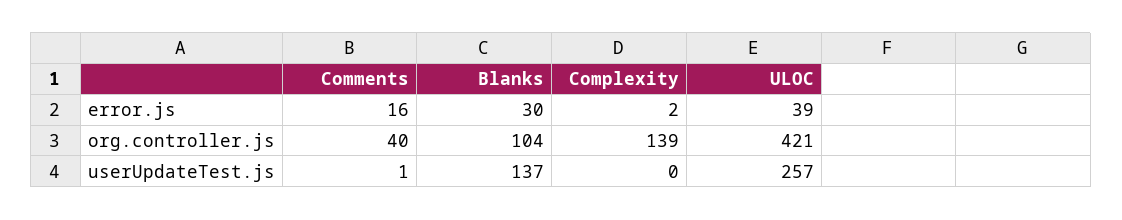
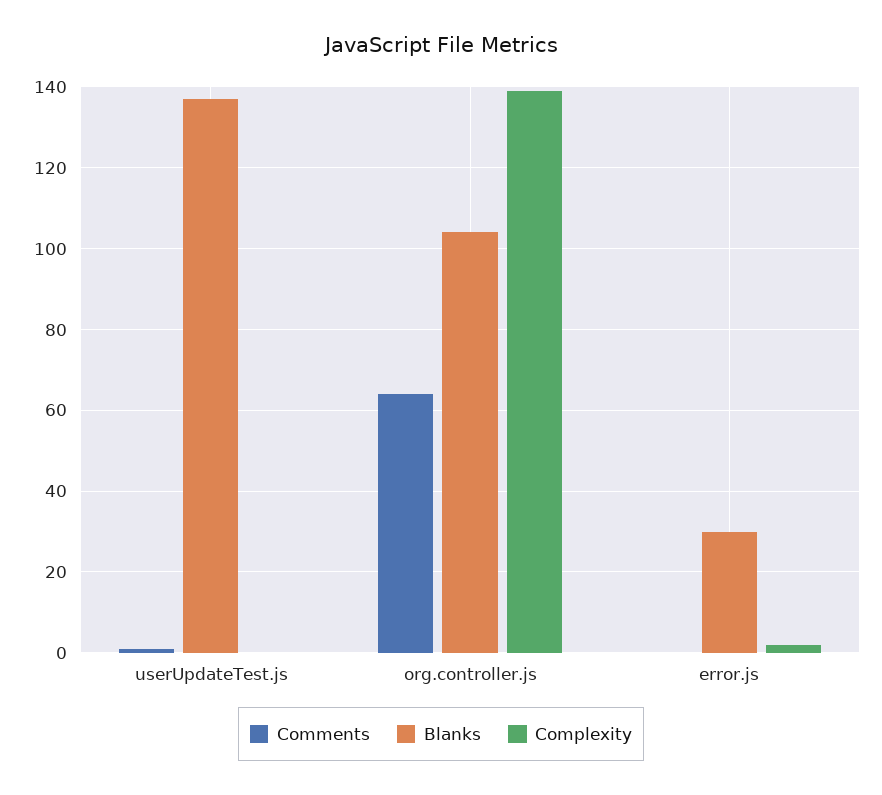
Comments, error.js: 16 -> 0
ULOC, error.js: 39 -> none
Comments, org.controller.js: 40 -> 65
ULOC, org.controller.js: 421 -> none
ULOC, userUpdateTest.js: 257 -> none

